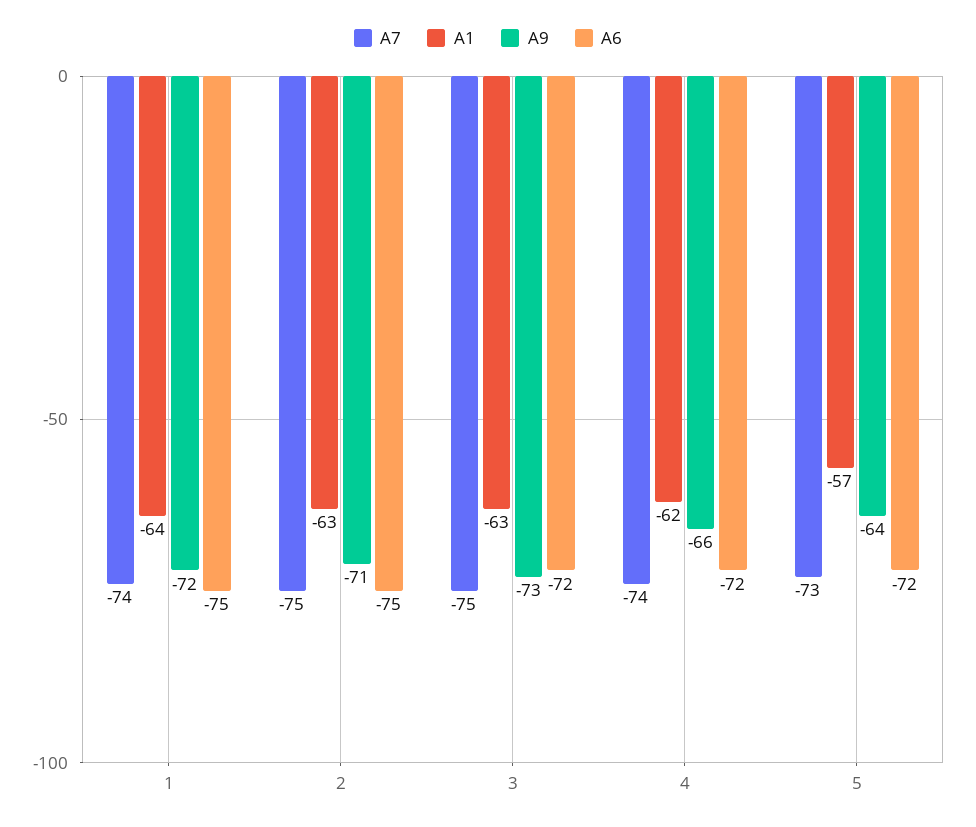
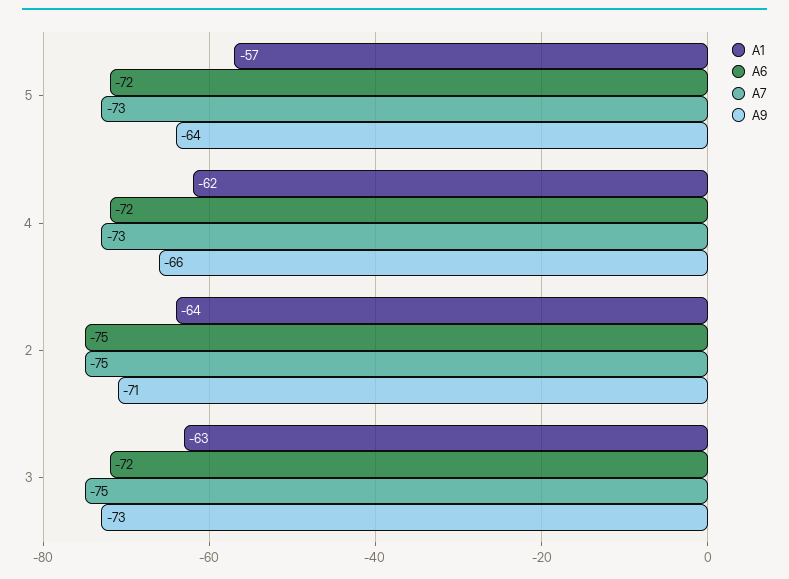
A7, 1: -74 -> none
A1, 1: -64 -> none
A9, 1: -72 -> none
A6, 1: -75 -> none
A1, 2: -63 -> -64
A7, 4: -74 -> -73

